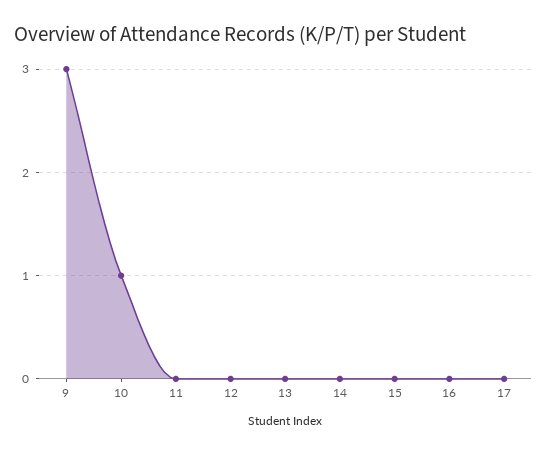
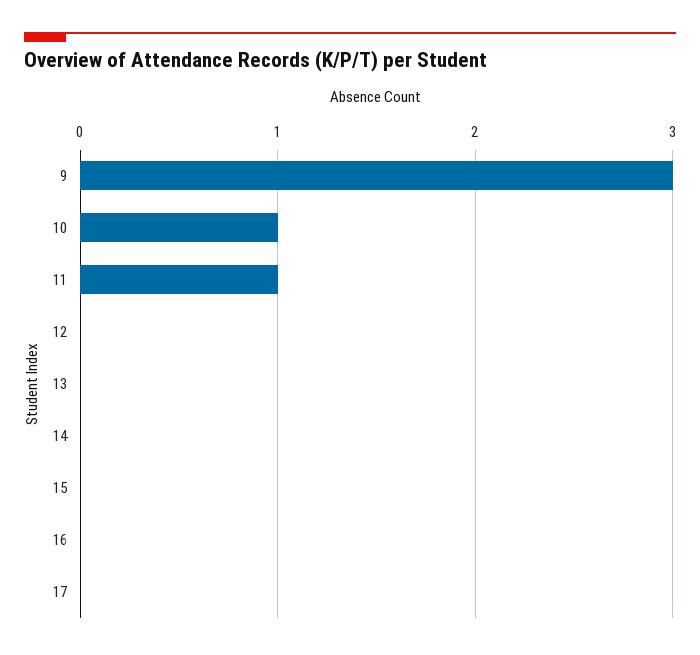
11: 0 -> 1

